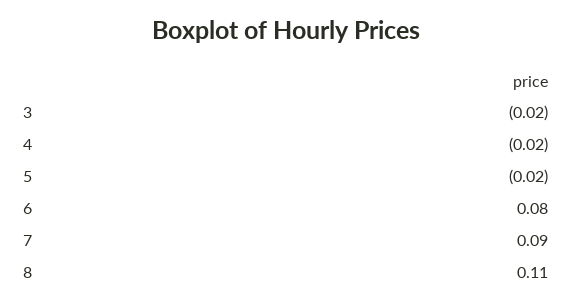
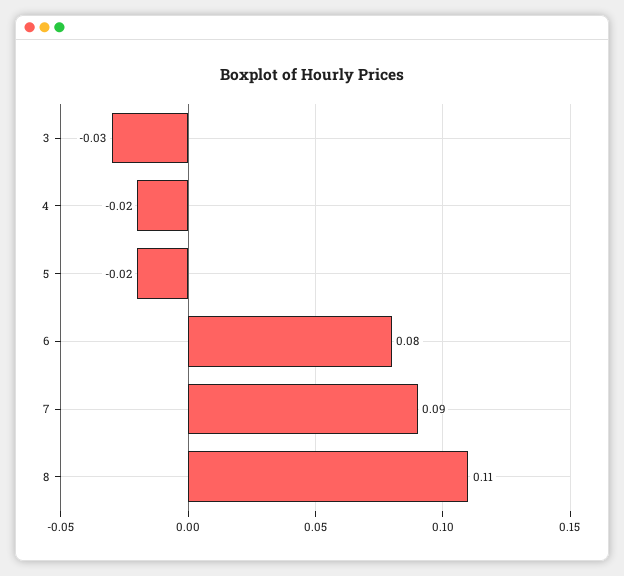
3: -0.02 -> -0.03

